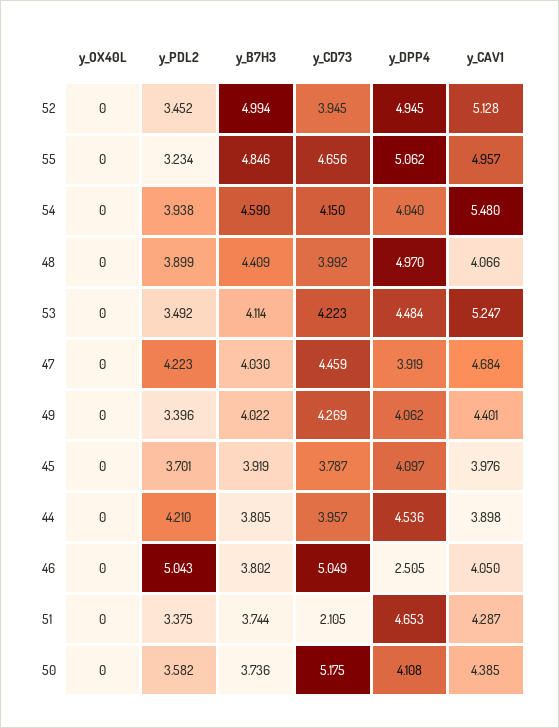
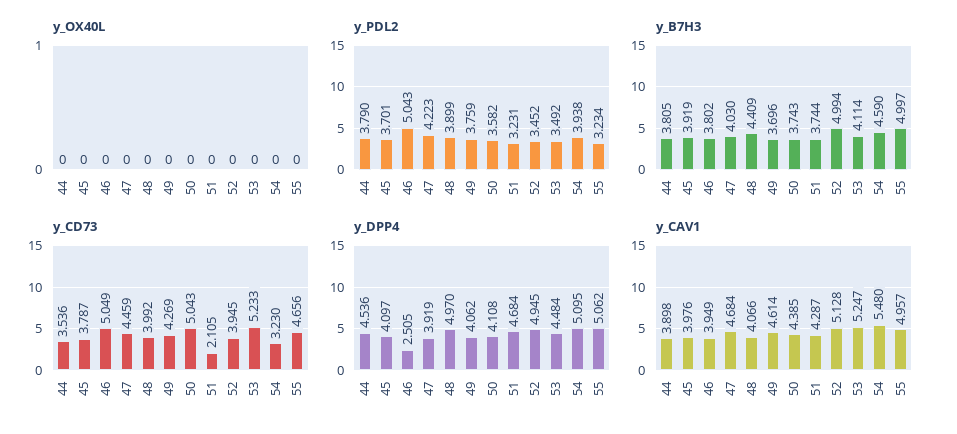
y_B7H3, 55: 4.846 -> 4.997
y_CD73, 54: 4.15 -> 3.23
y_DPP4, 54: 4.04 -> 5.095
y_CD73, 53: 4.223 -> 5.233
y_PDL2, 49: 3.396 -> 3.759
y_B7H3, 49: 4.022 -> 3.696
y_CAV1, 49: 4.401 -> 4.614
y_PDL2, 44: 4.21 -> 3.79
y_CD73, 44: 3.957 -> 3.536
y_CAV1, 46: 4.05 -> 3.949
y_PDL2, 51: 3.375 -> 3.231
y_DPP4, 51: 4.653 -> 4.684
y_B7H3, 50: 3.736 -> 3.743
y_CD73, 50: 5.175 -> 5.043

